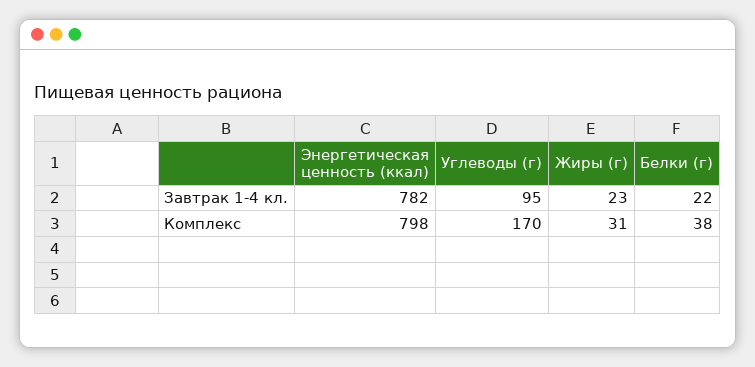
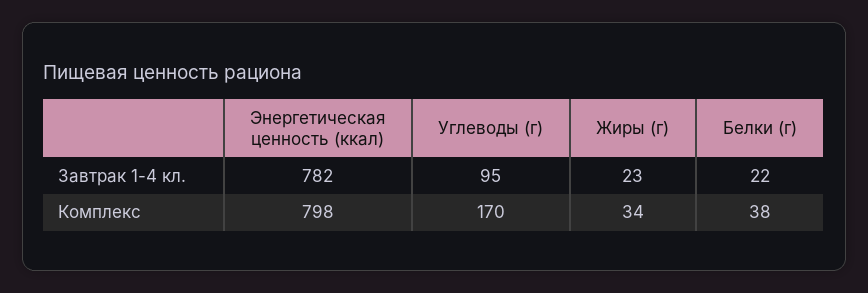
Жиры (г), Комплекс: 31 -> 34

